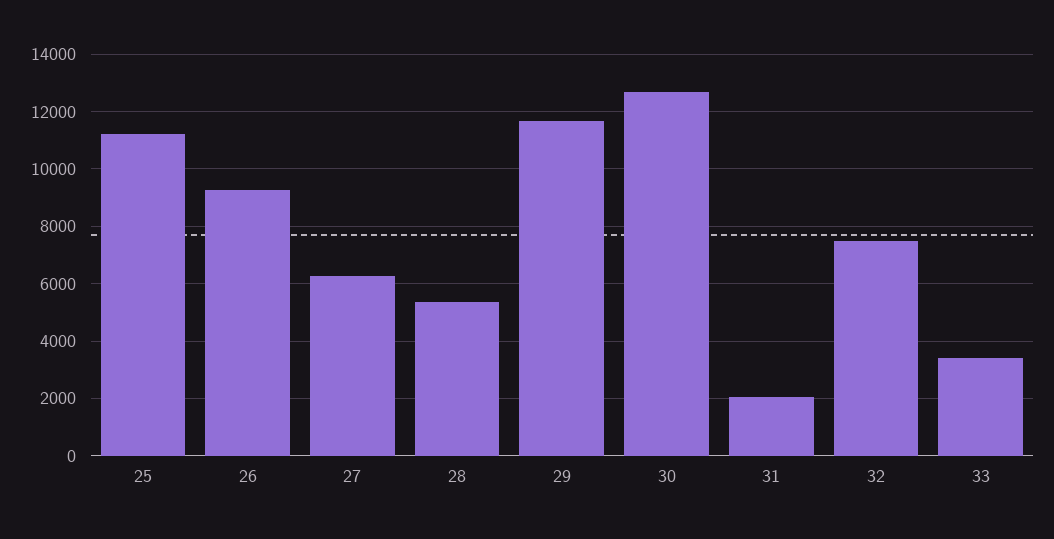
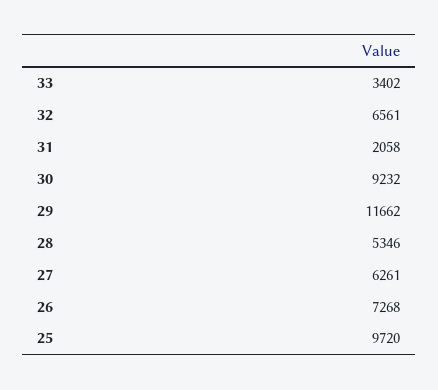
25: 11250 -> 9720
26: 9250 -> 7268
30: 12750 -> 9232
32: 7500 -> 6561

